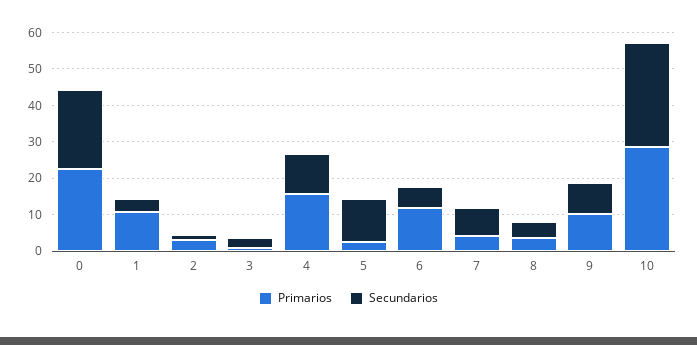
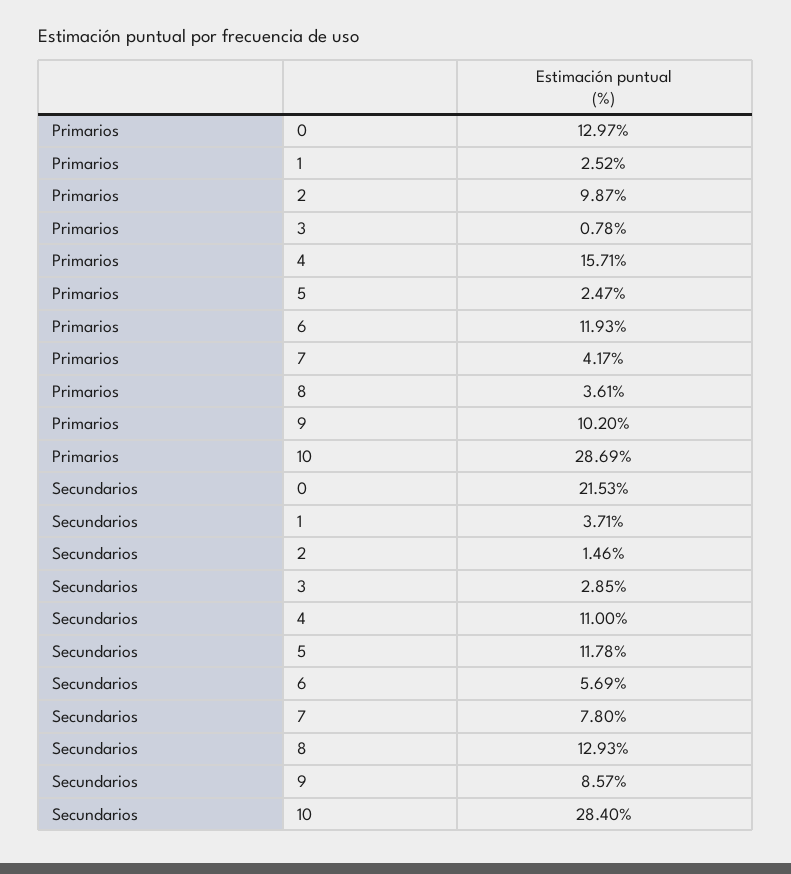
Primarios, 0: 22.5 -> 12.97
Primarios, 1: 10 -> 2.52
Primarios, 2: 2.5 -> 9.87
Secundarios, 8: 5 -> 12.93

